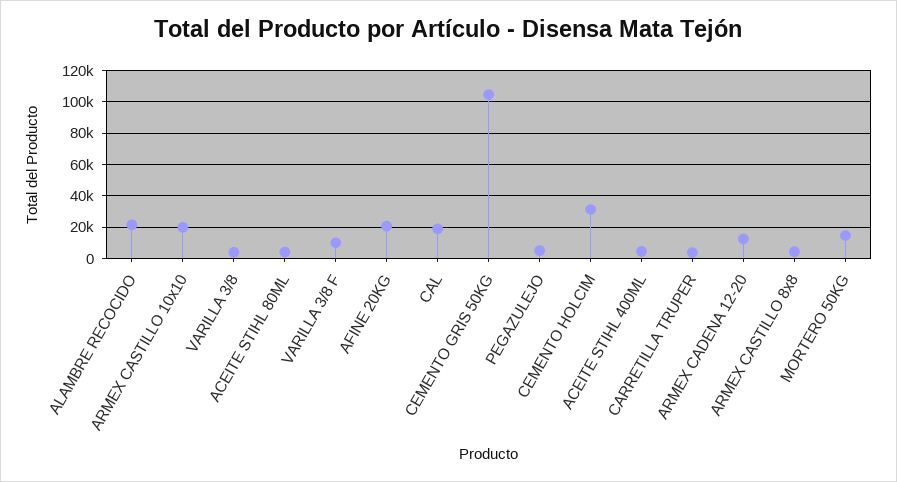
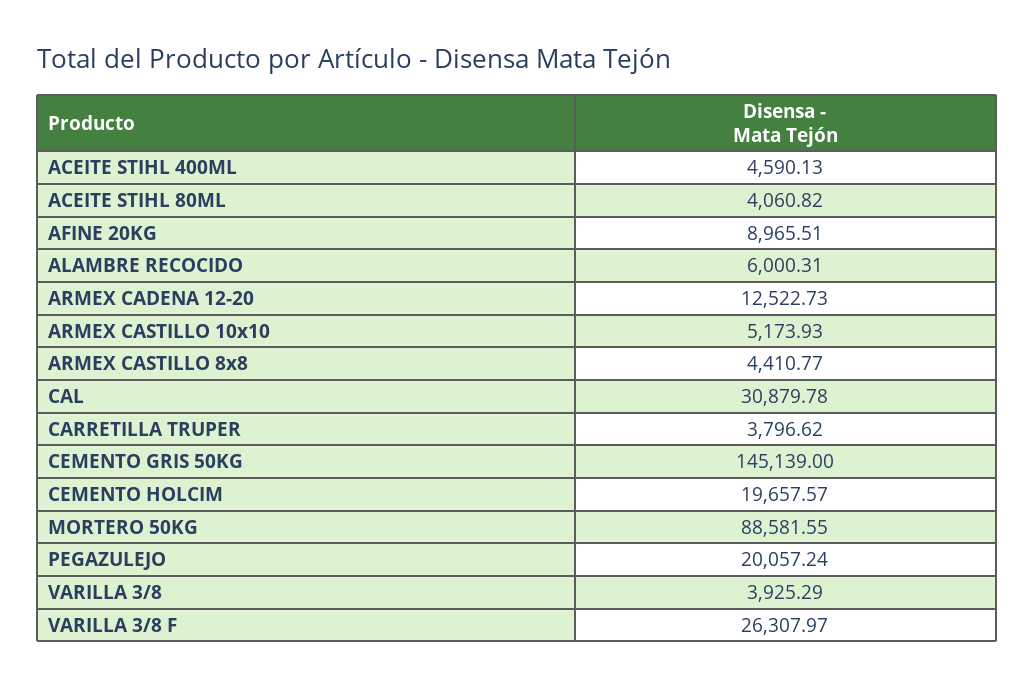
ALAMBRE RECOCIDO: 20000 -> 6000.31
ARMEX CASTILLO 10x10: 20000 -> 5173.93
VARILLA 3/8 F: 10000 -> 26307.97
AFINE 20KG: 20000 -> 8965.51
CAL: 20000 -> 30879.78
CEMENTO GRIS 50KG: 105000 -> 145139
PEGAZULEJO: 5000 -> 20057.24
CEMENTO HOLCIM: 30000 -> 19657.57
MORTERO 50KG: 15000 -> 88581.55

